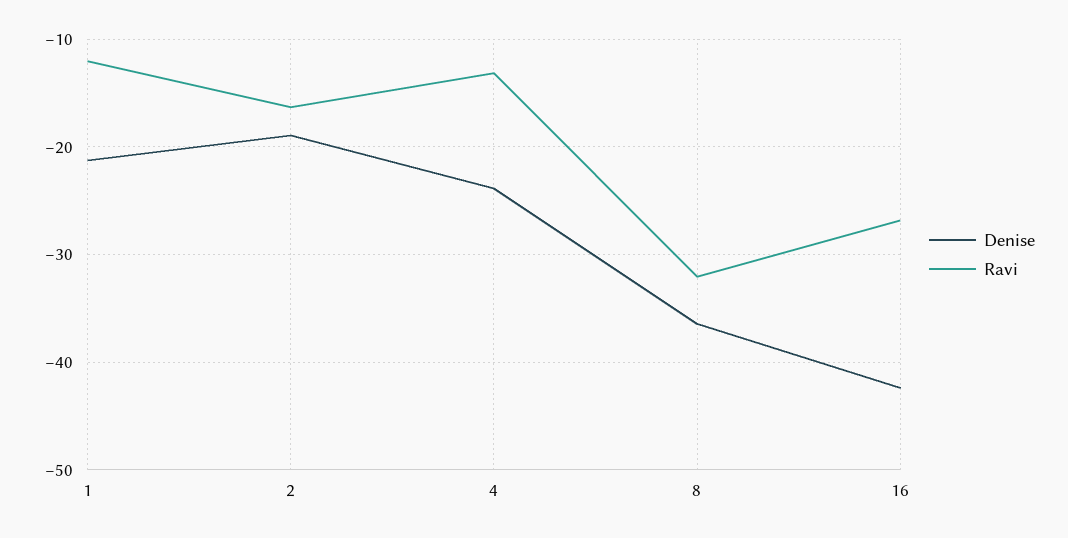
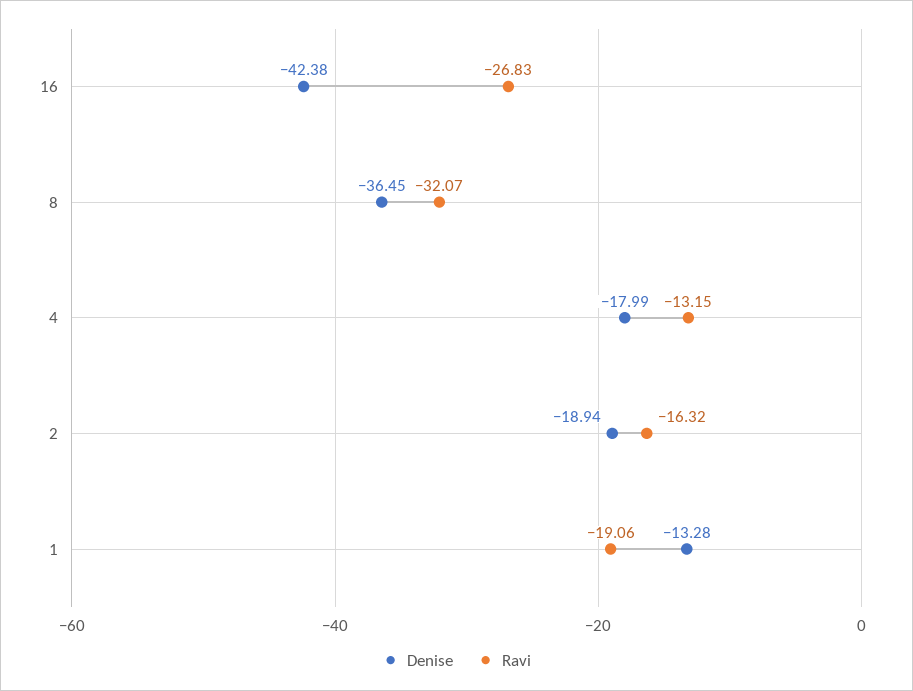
Denise, 1: -21 -> -13.28
Ravi, 1: -12 -> -19.06
Denise, 4: -24 -> -17.99

